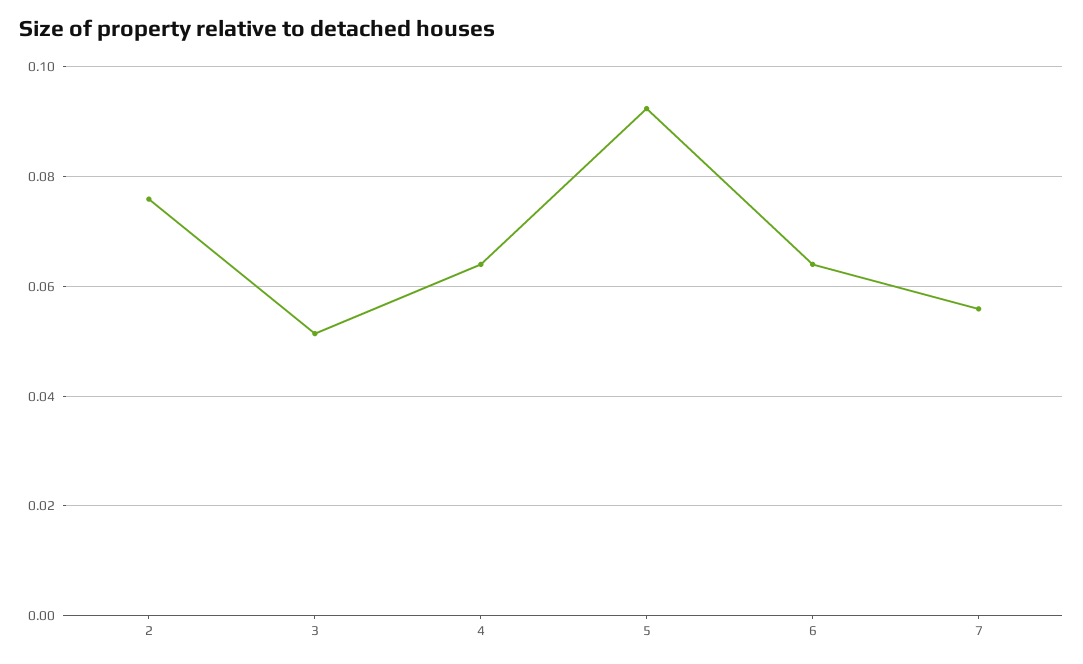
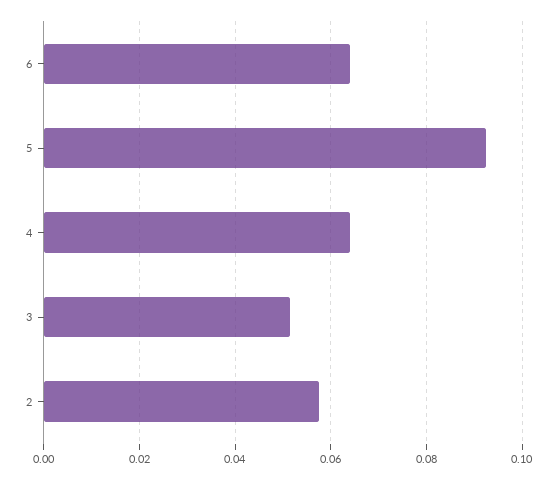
2: 0.076 -> 0.058
7: 0.056 -> none

